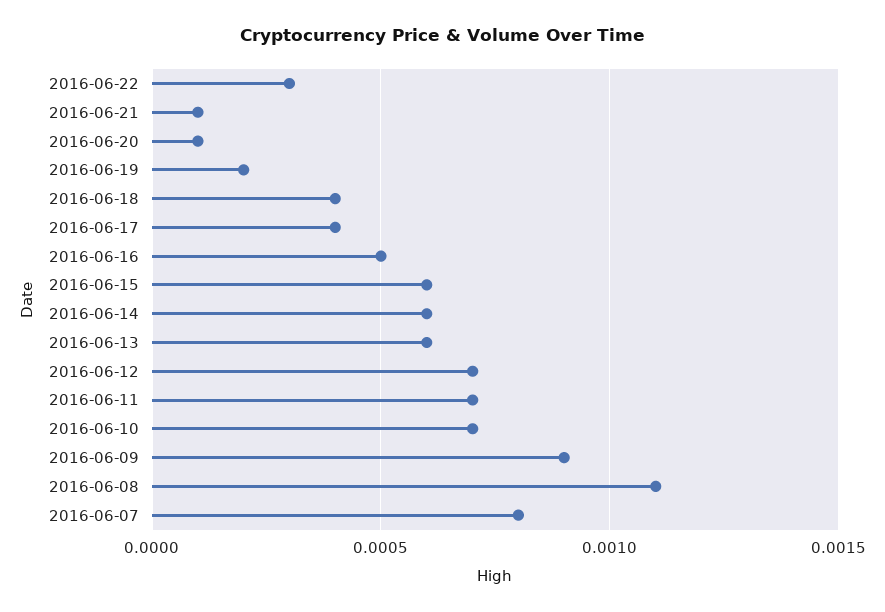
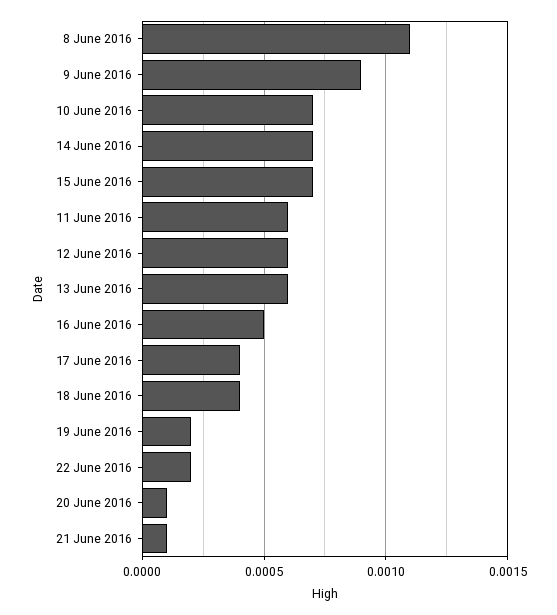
2016-06-22: 0.0003 -> 0.0002
2016-06-15: 0.0006 -> 0.0007
2016-06-14: 0.0006 -> 0.0007
2016-06-12: 0.0007 -> 0.0006
2016-06-11: 0.0007 -> 0.0006
2016-06-07: 0.0008 -> none

